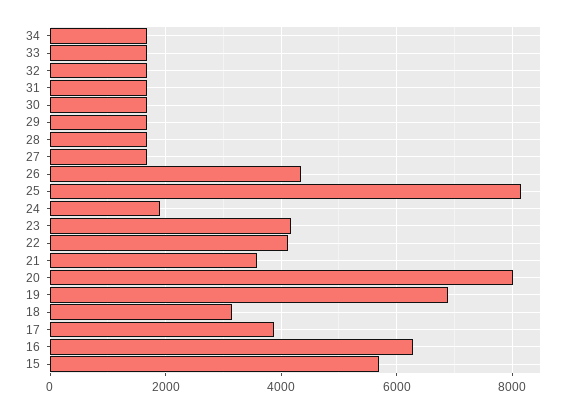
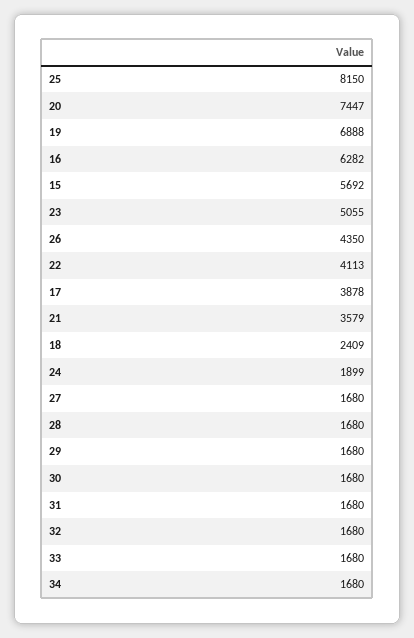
23: 4200 -> 5055
20: 8000 -> 7447
18: 3200 -> 2409

